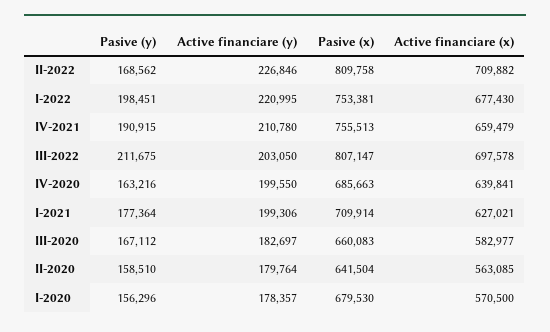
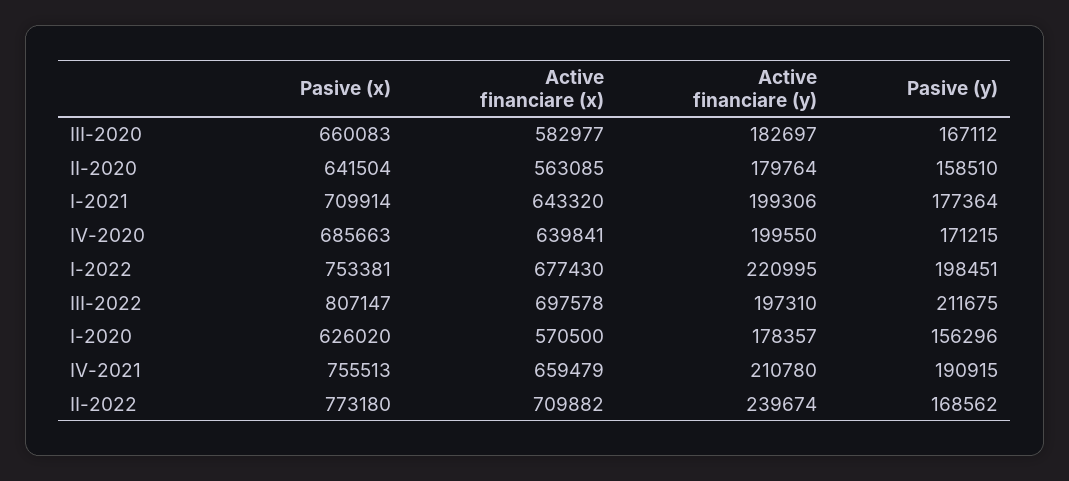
Active financiare (y), II-2022: 226846 -> 239674
Pasive (x), II-2022: 809758 -> 773180
Active financiare (y), III-2022: 203050 -> 197310
Pasive (y), IV-2020: 163216 -> 171215
Active financiare (x), I-2021: 627021 -> 643320
Pasive (x), I-2020: 679530 -> 626020

